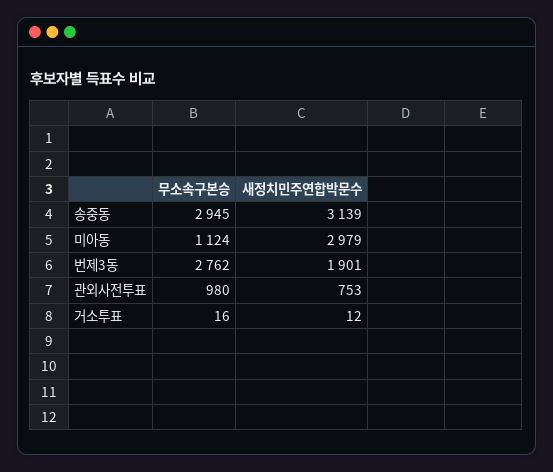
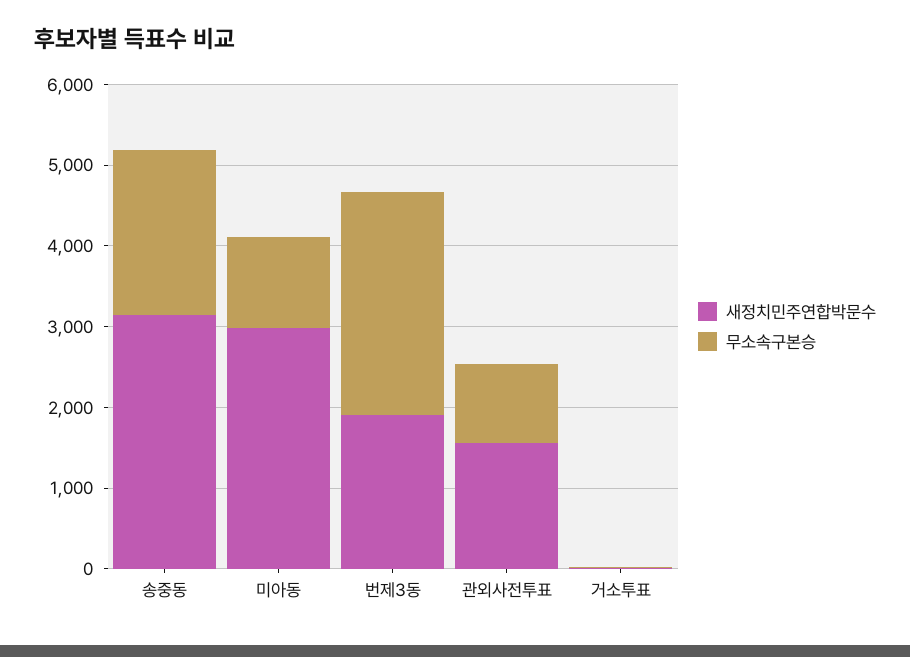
무소속구본승, 송중동: 2945 -> 2000
새정치민주연합박문수, 관외사전투표: 753 -> 1600

